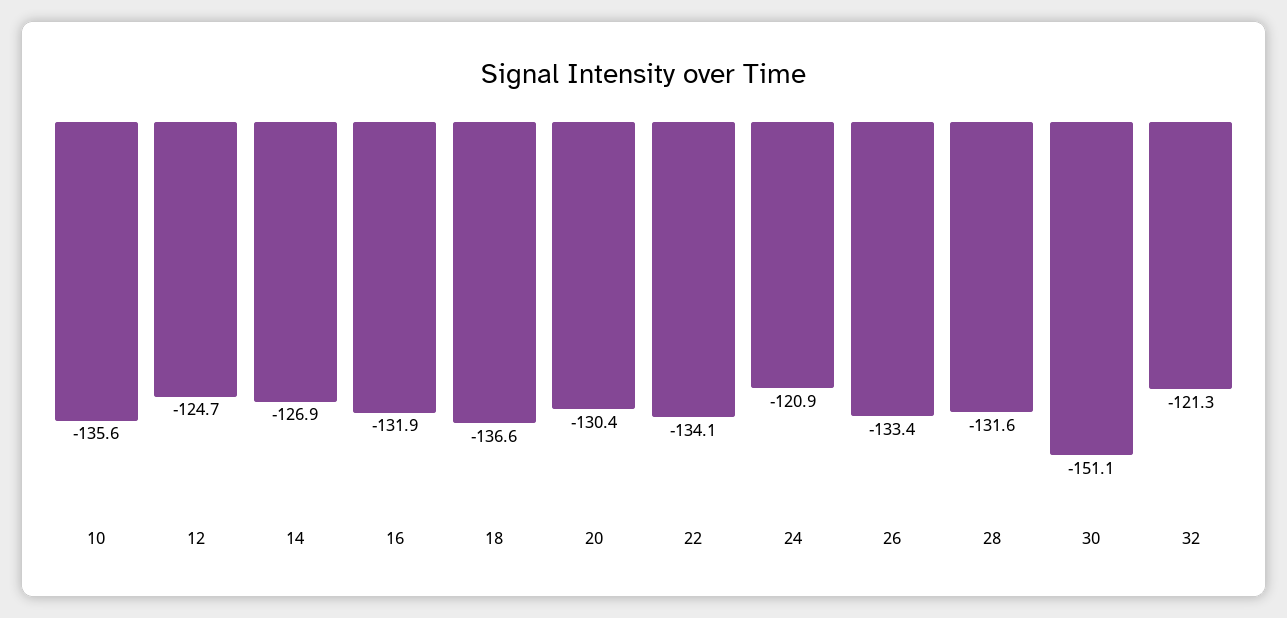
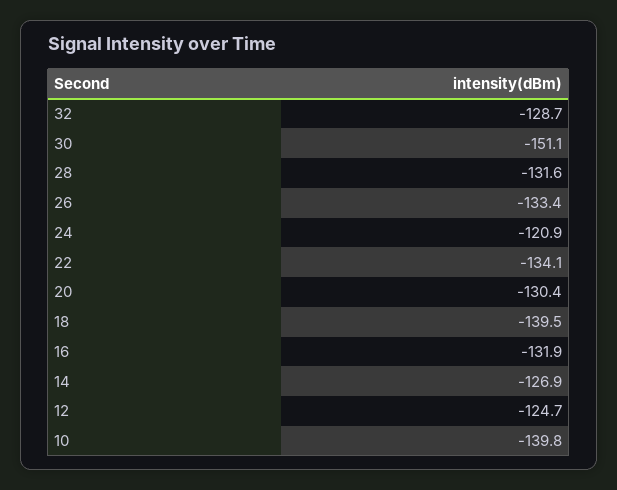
10: -135.6 -> -139.8
18: -136.6 -> -139.5
32: -121.3 -> -128.7

